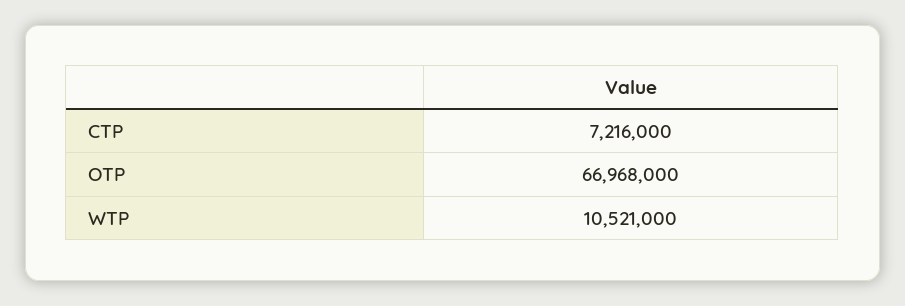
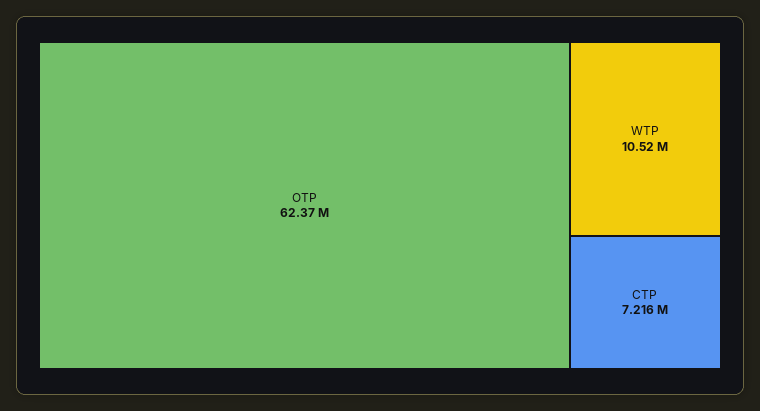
OTP: 66968000 -> 62370000

